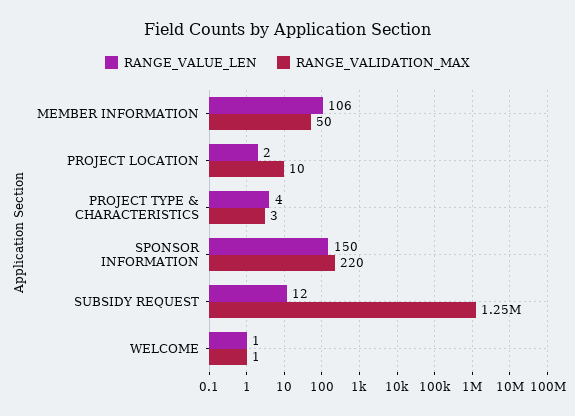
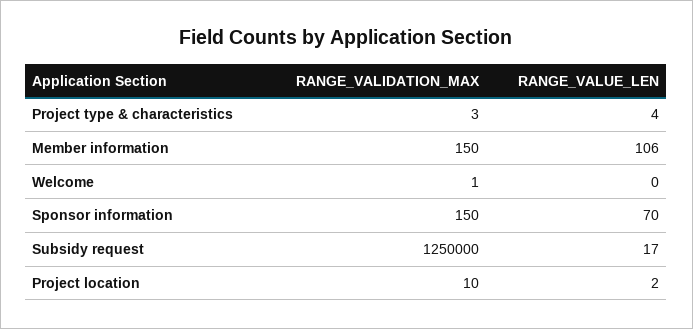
RANGE_VALIDATION_MAX, MEMBER INFORMATION: 50 -> 150
RANGE_VALUE_LEN, SPONSOR INFORMATION: 150 -> 70
RANGE_VALIDATION_MAX, SPONSOR INFORMATION: 220 -> 150
RANGE_VALUE_LEN, SUBSIDY REQUEST: 12 -> 17
RANGE_VALUE_LEN, WELCOME: 1 -> 0

